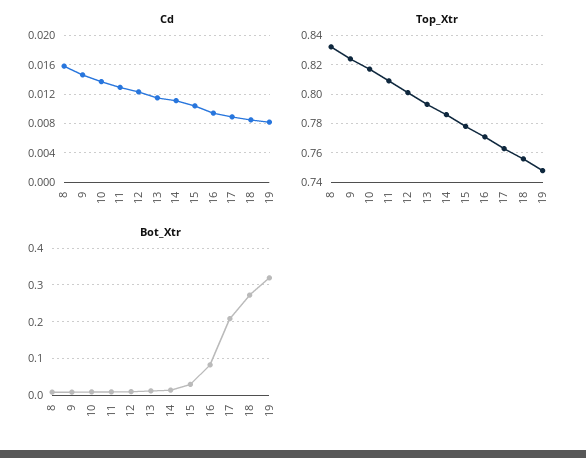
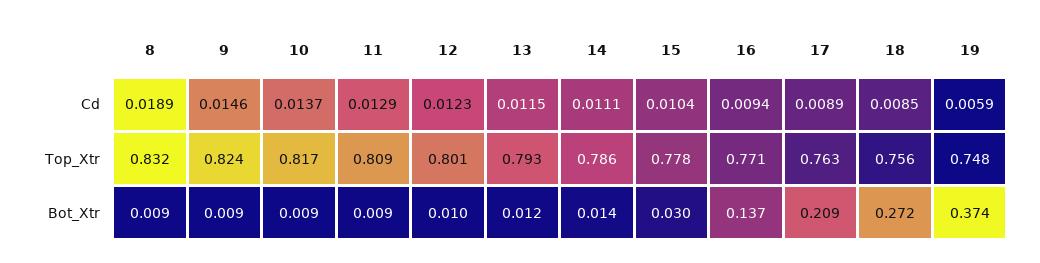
Cd, 8: 0.016 -> 0.0189
Cd, 19: 0.008 -> 0.0059
Bot_Xtr, 16: 0.08 -> 0.137
Bot_Xtr, 19: 0.32 -> 0.374

